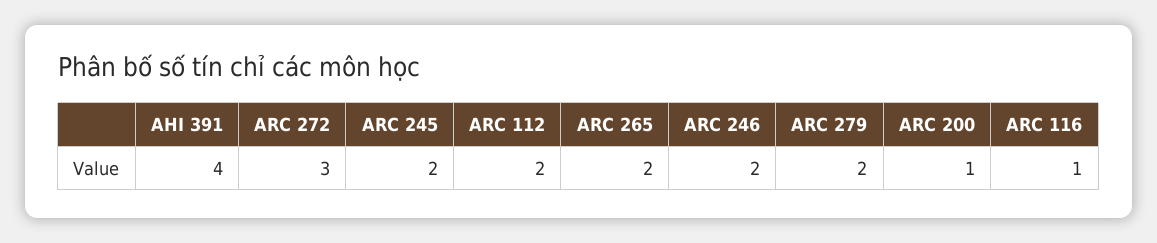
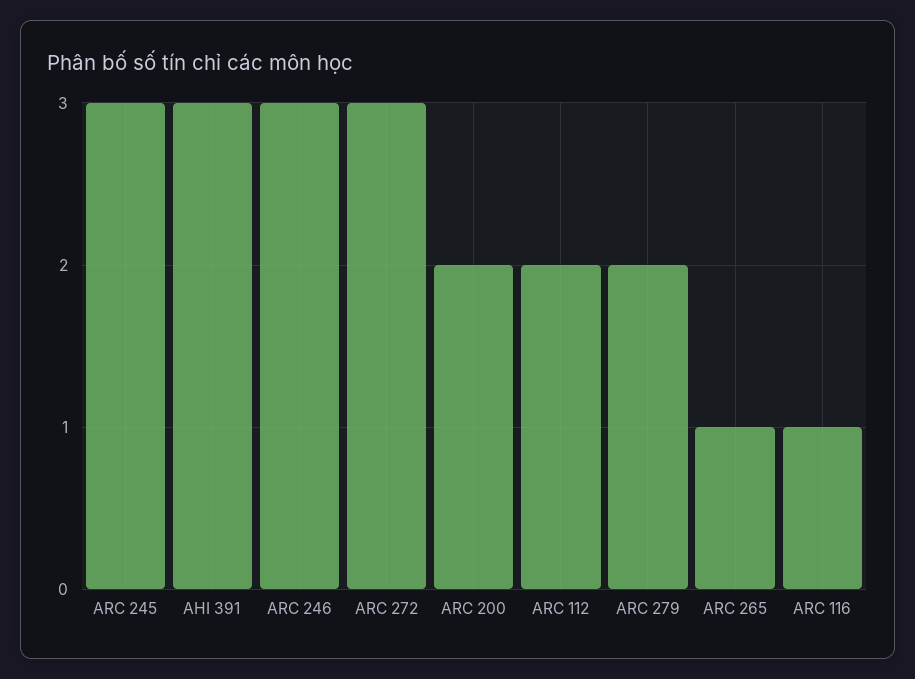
AHI 391: 4 -> 3
ARC 245: 2 -> 3
ARC 265: 2 -> 1
ARC 246: 2 -> 3
ARC 200: 1 -> 2

